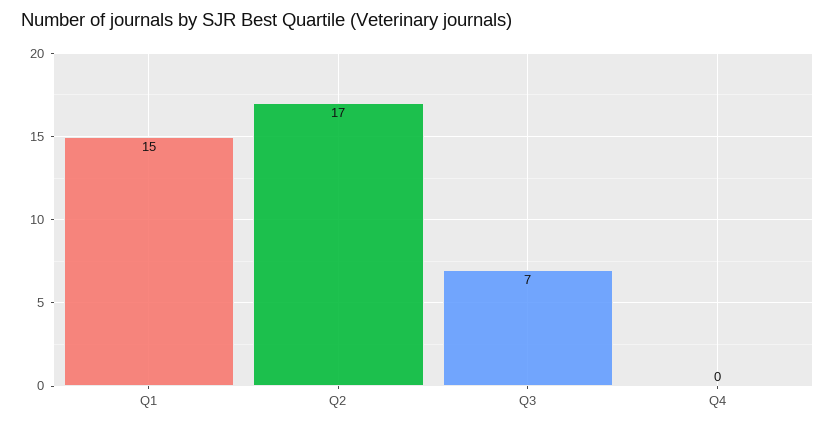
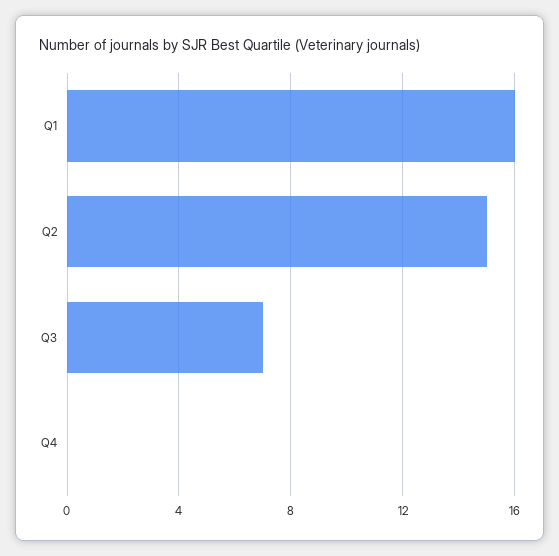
Q1: 15 -> 16
Q2: 17 -> 15

